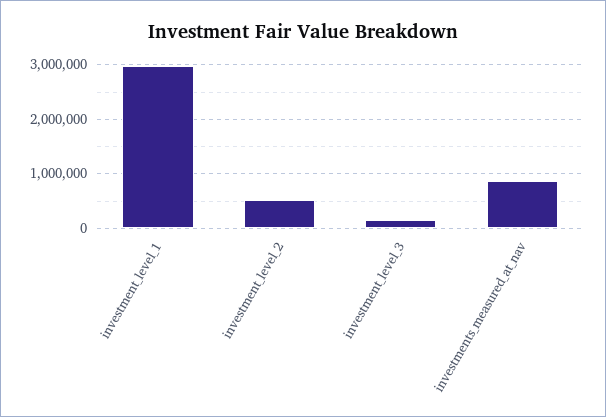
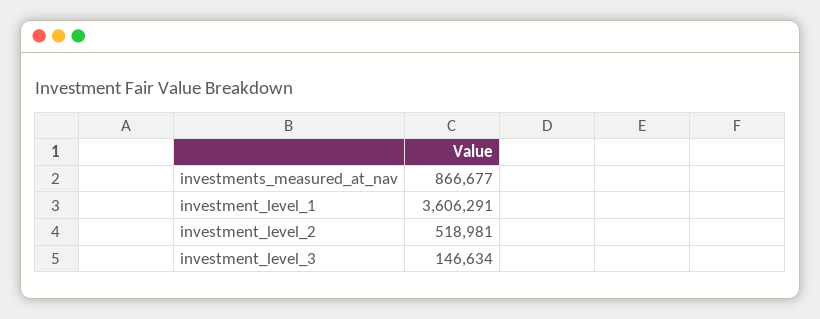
investment_level_1: 3000000 -> 3606291

